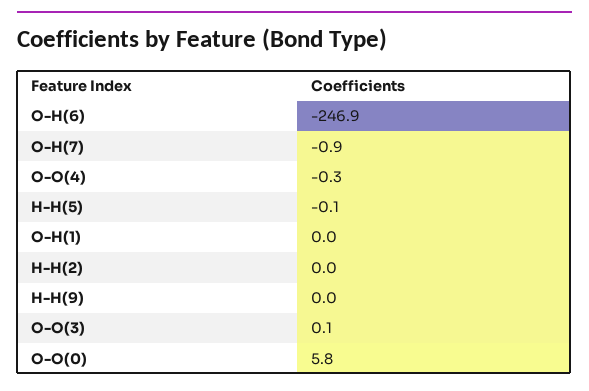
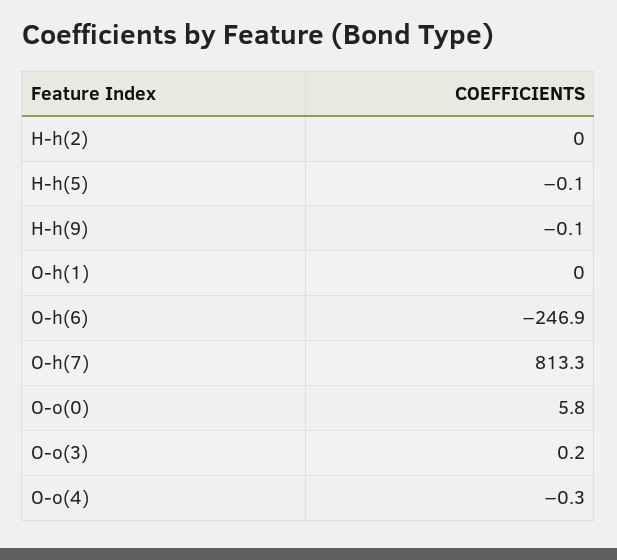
O-H(7): -0.9 -> 813.3
H-H(9): 0 -> -0.1
O-O(3): 0.1 -> 0.2

